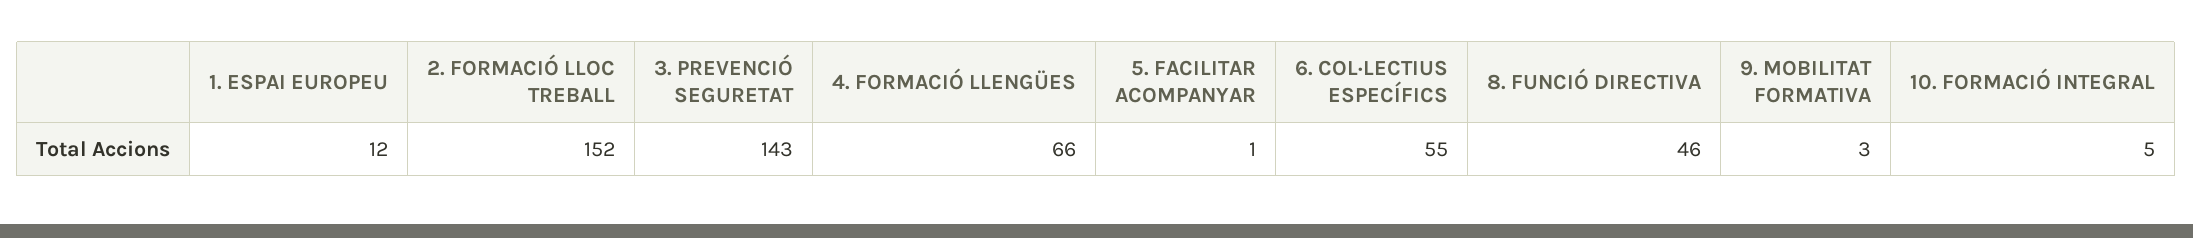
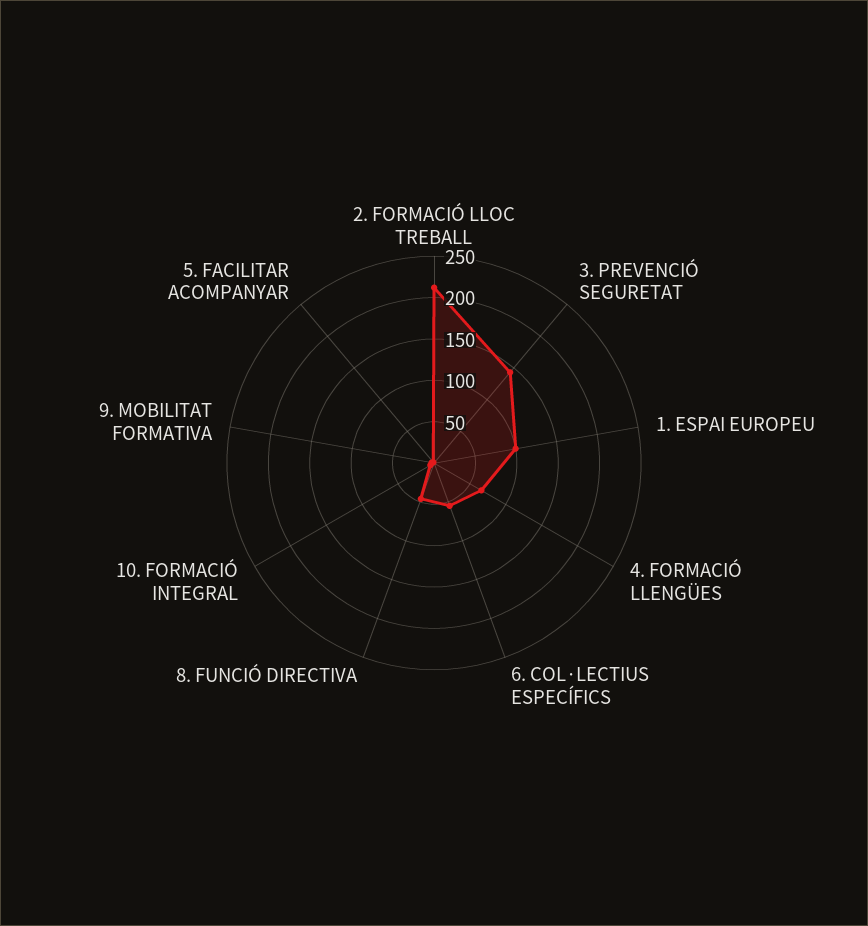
1. ESPAI EUROPEU: 12 -> 100
2. FORMACIÓ LLOC TREBALL: 152 -> 210

